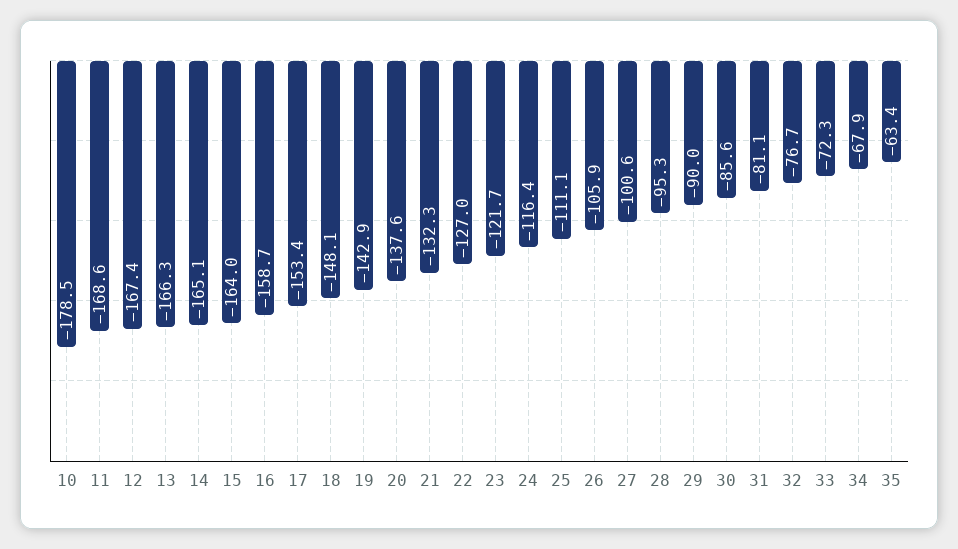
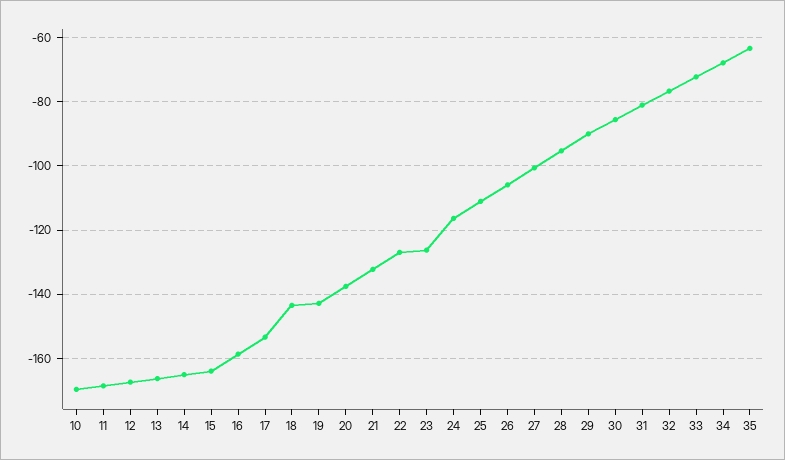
10: -178.5 -> -170
18: -148.1 -> -144
23: -121.7 -> -126

